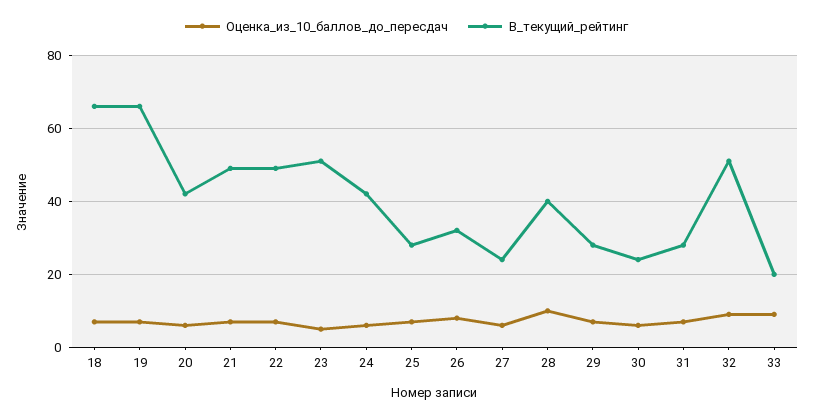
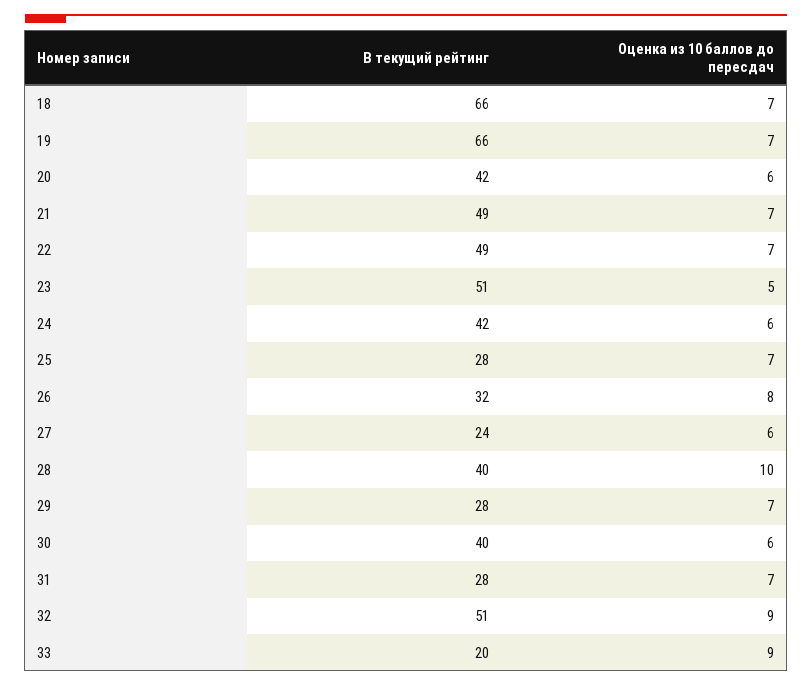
В_текущий_рейтинг, 30: 25 -> 40

